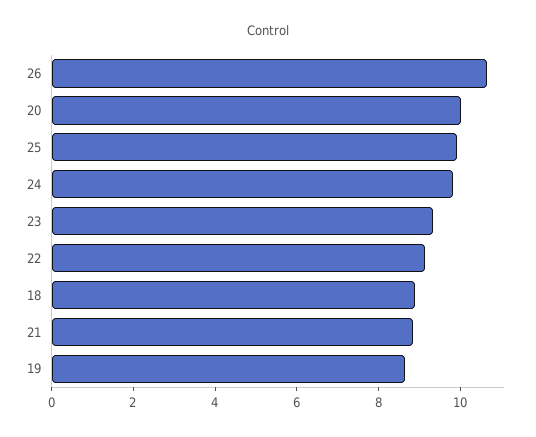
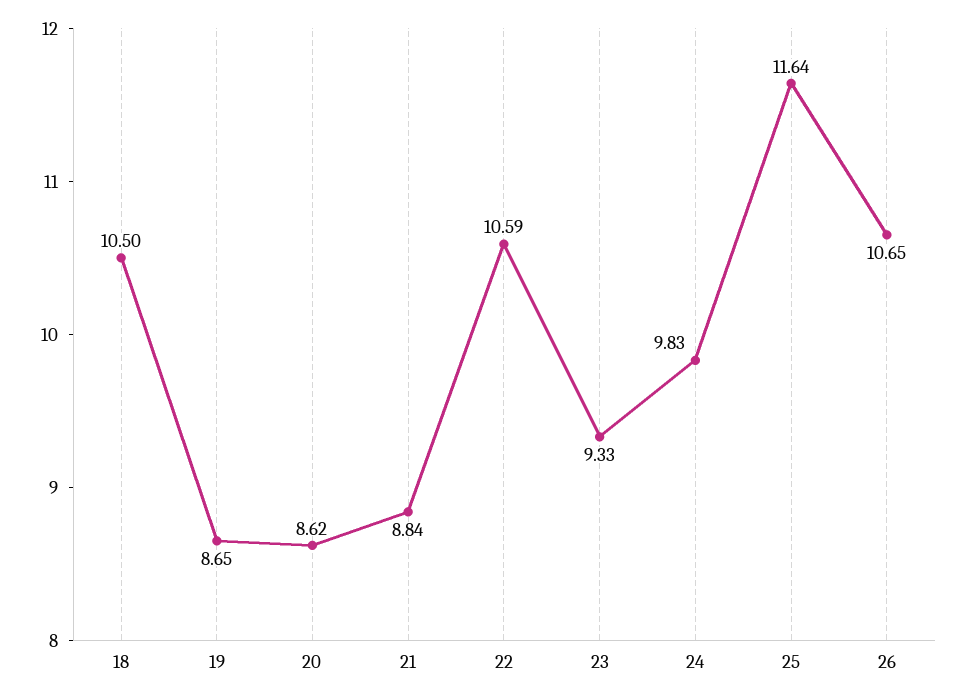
20: 10 -> 8.62
25: 10 -> 11.64
22: 9 -> 10.59
18: 9 -> 10.5

